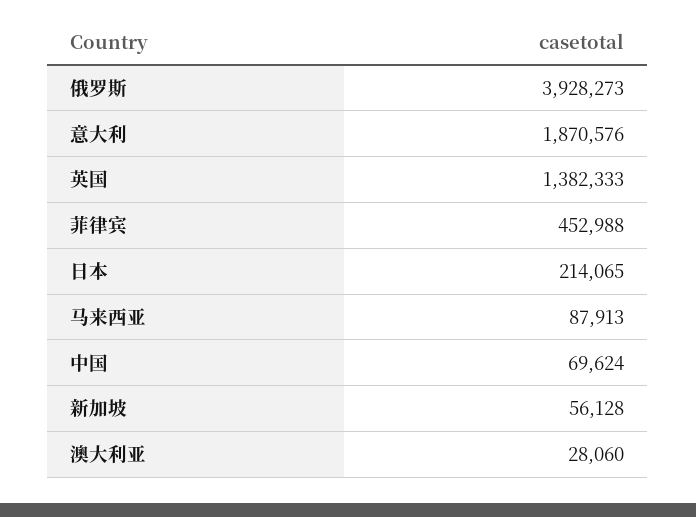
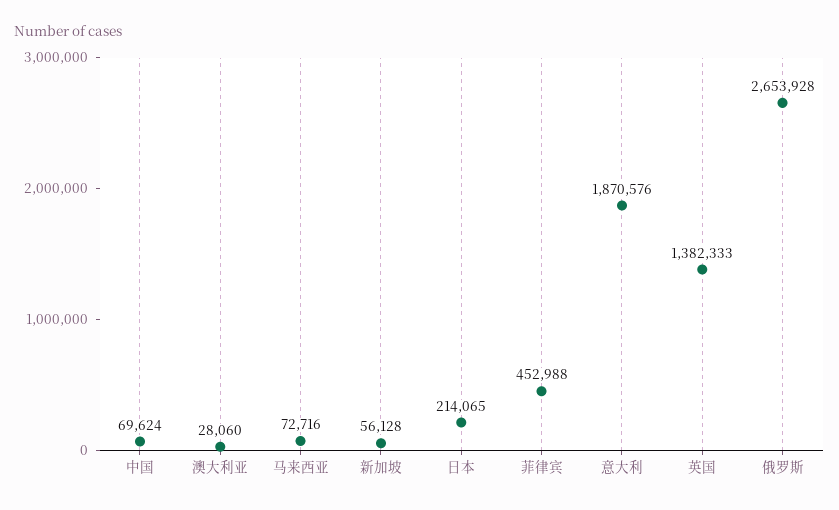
俄罗斯: 3928273 -> 2653928
马来西亚: 87913 -> 72716

